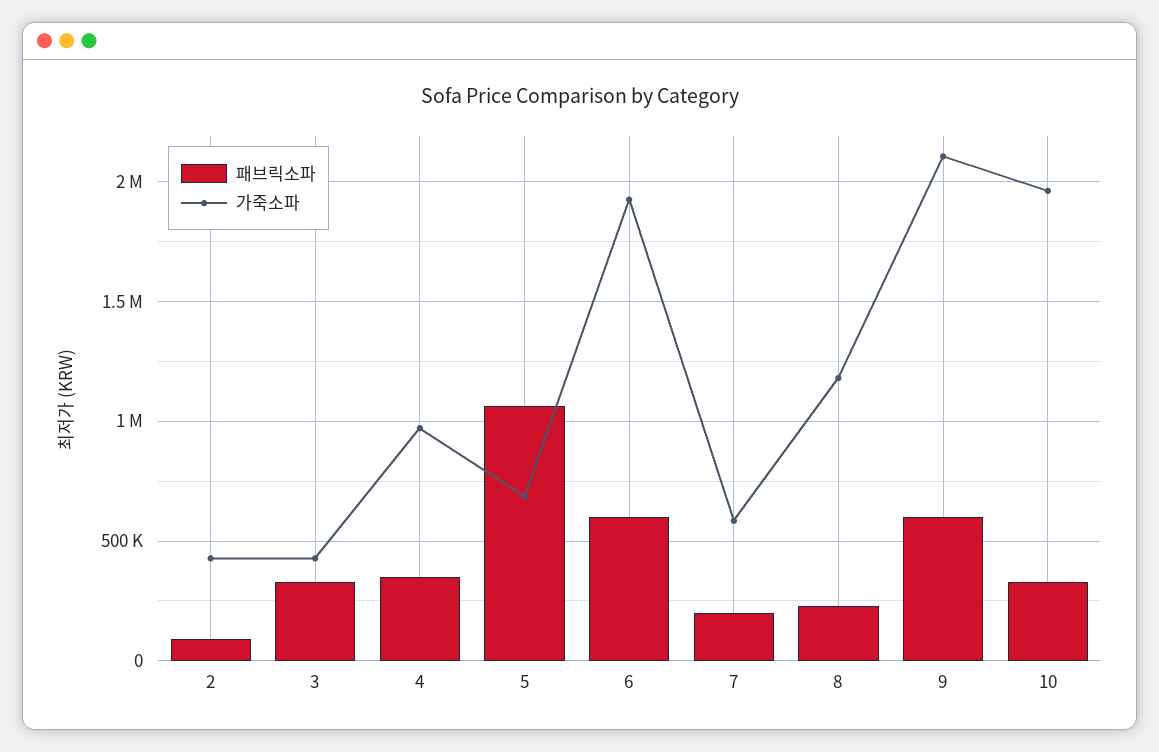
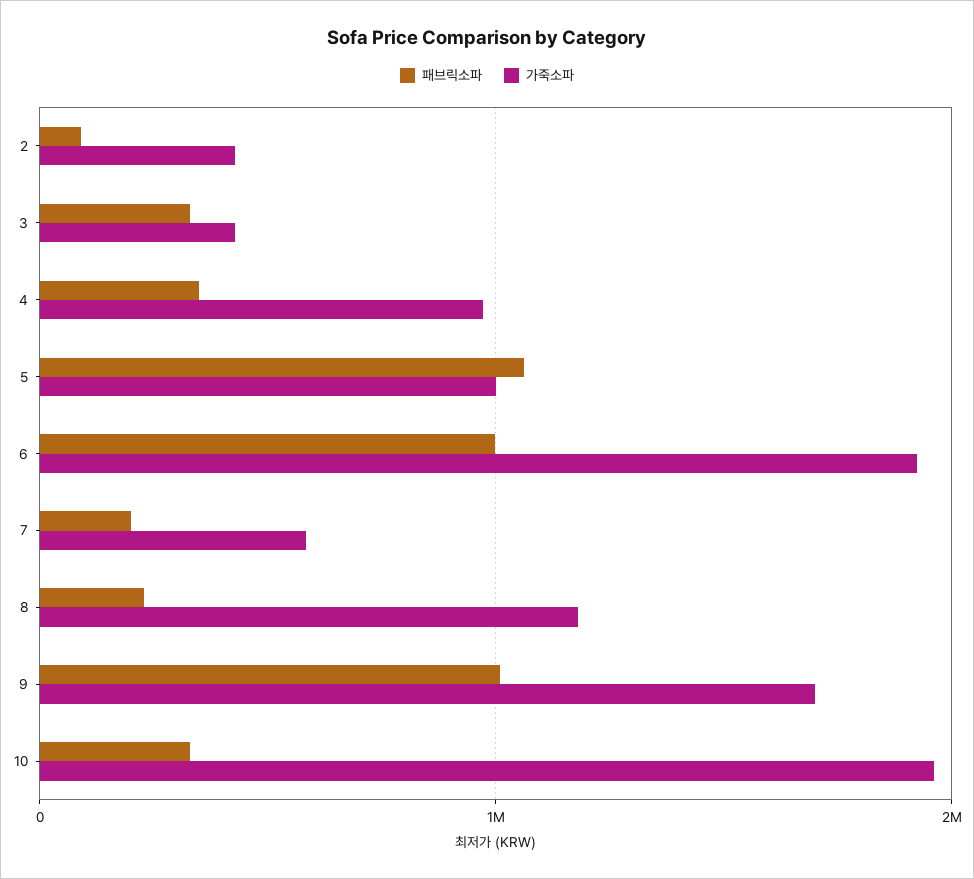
가죽소파, 5: 700000 -> 1000000
패브릭소파, 6: 600000 -> 1000000
패브릭소파, 9: 600000 -> 1000000
가죽소파, 9: 2100000 -> 1700000

